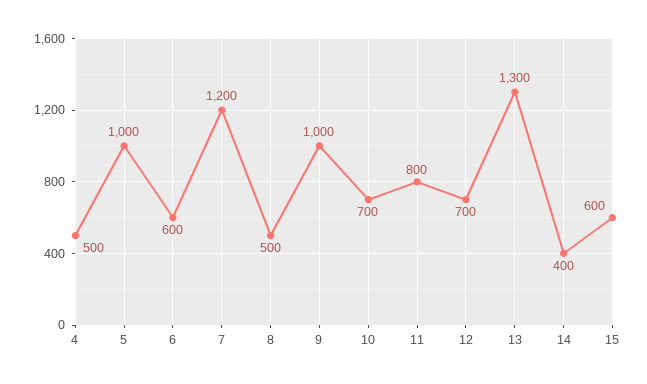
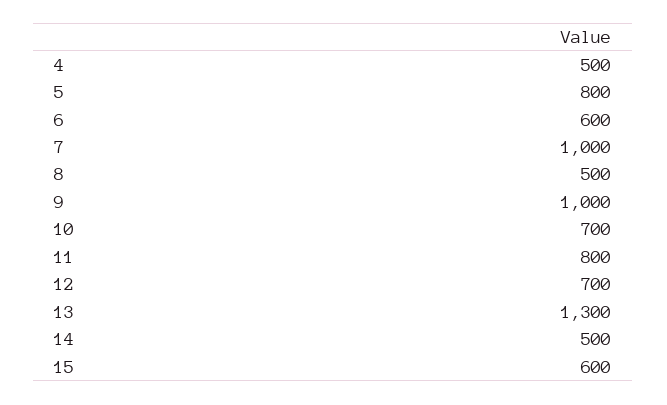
5: 1000 -> 800
7: 1200 -> 1000
14: 400 -> 500

